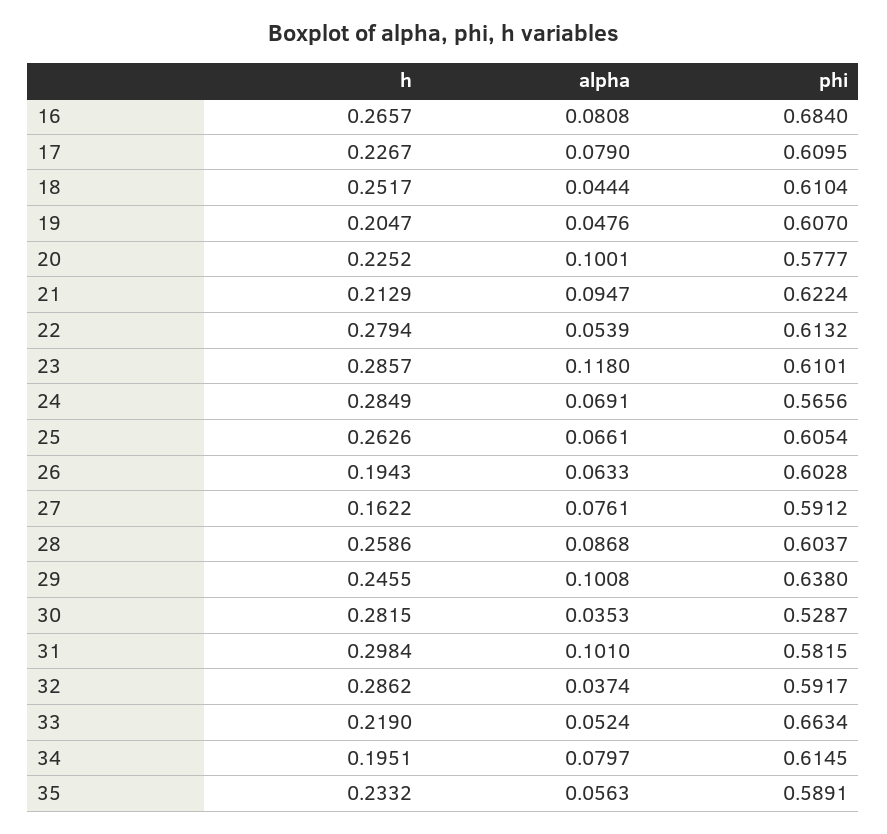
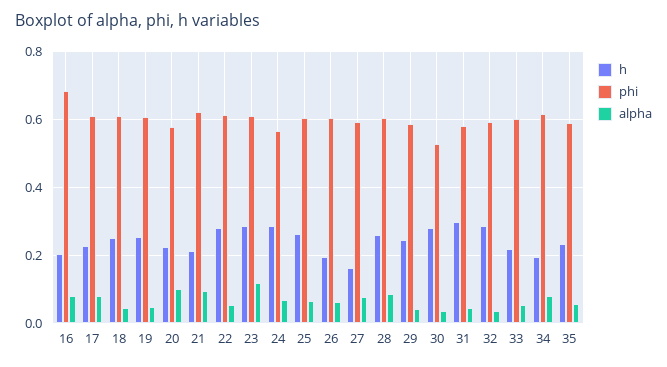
h, 16: 0.2657 -> 0.2
h, 19: 0.2047 -> 0.26
alpha, 29: 0.1008 -> 0.04
phi, 29: 0.638 -> 0.58
alpha, 31: 0.101 -> 0.04
phi, 33: 0.6634 -> 0.6

